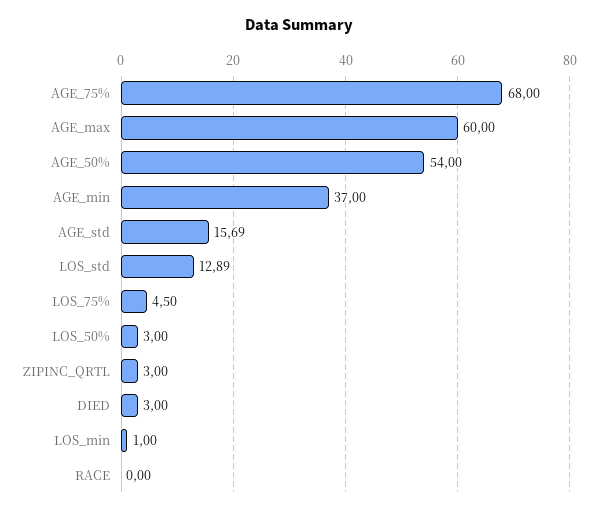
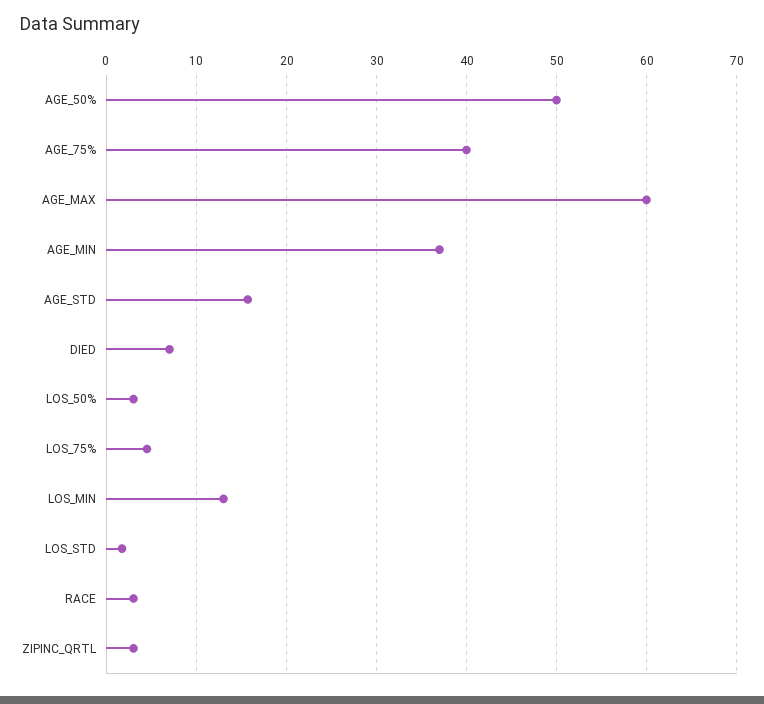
AGE_75%: 68 -> 40
AGE_50%: 54 -> 50
LOS_std: 12.89 -> 2
DIED: 3 -> 7
LOS_min: 1 -> 13
RACE: 0 -> 3

